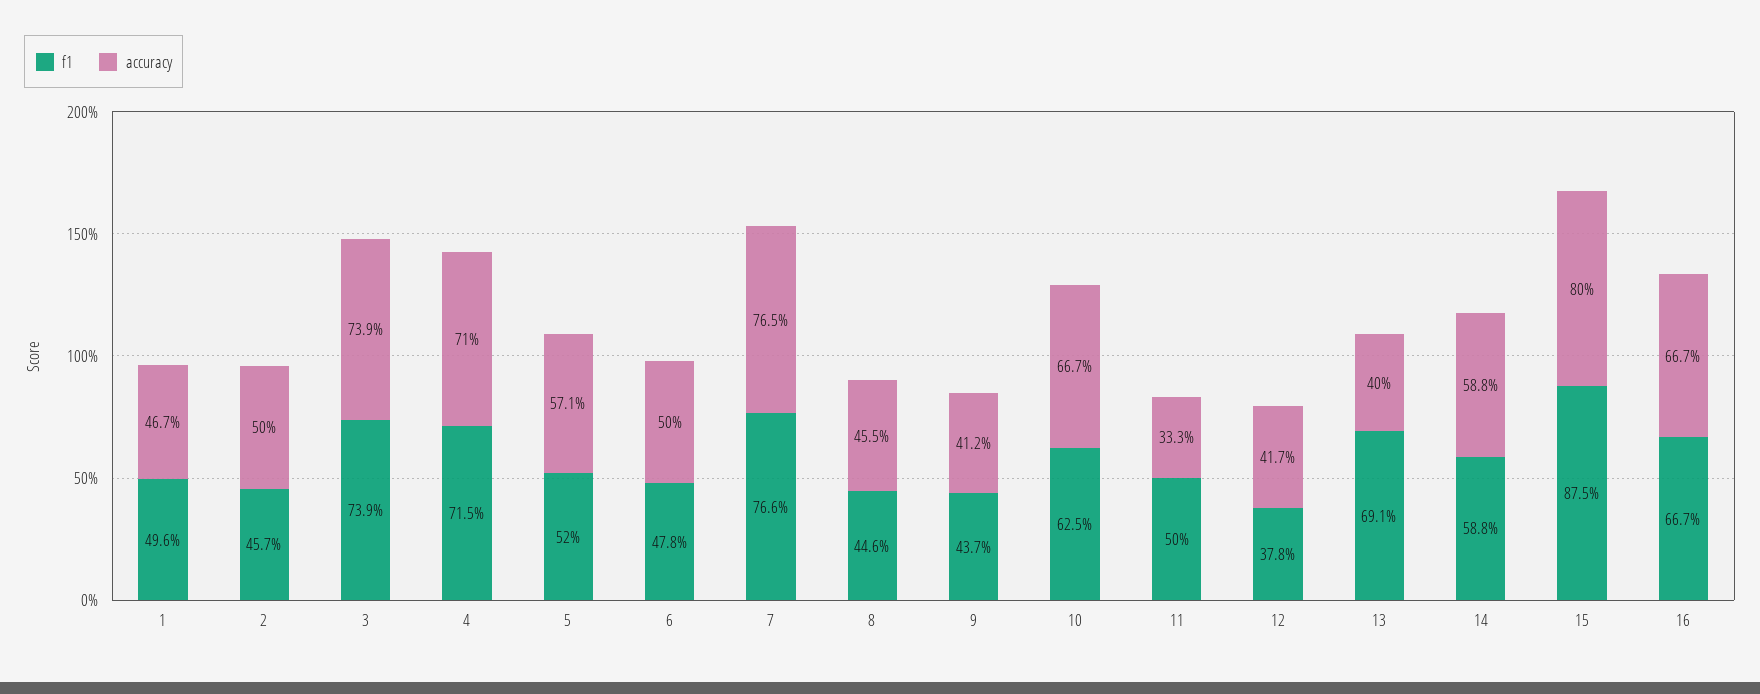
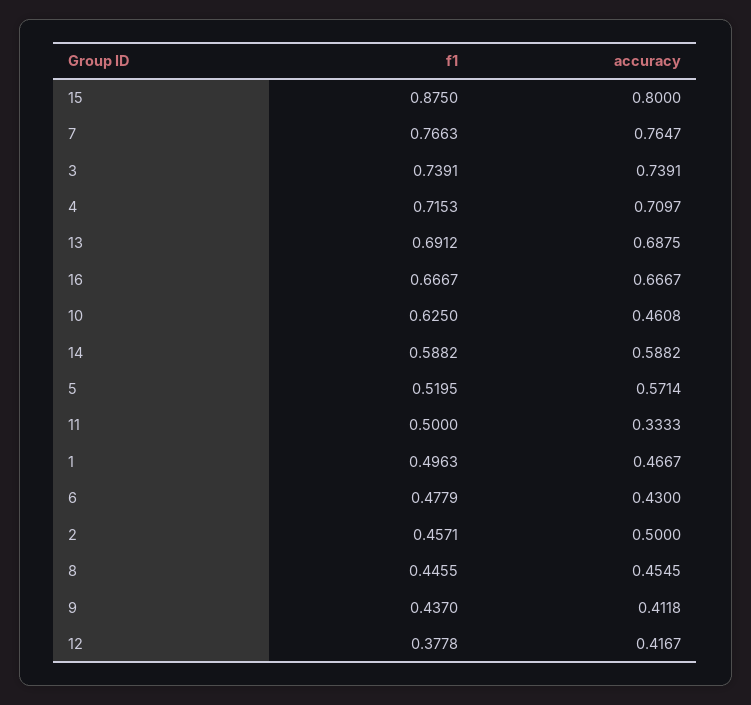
accuracy, 6: 0.5 -> 0.43
accuracy, 10: 0.667 -> 0.4608
accuracy, 13: 0.4 -> 0.6875

